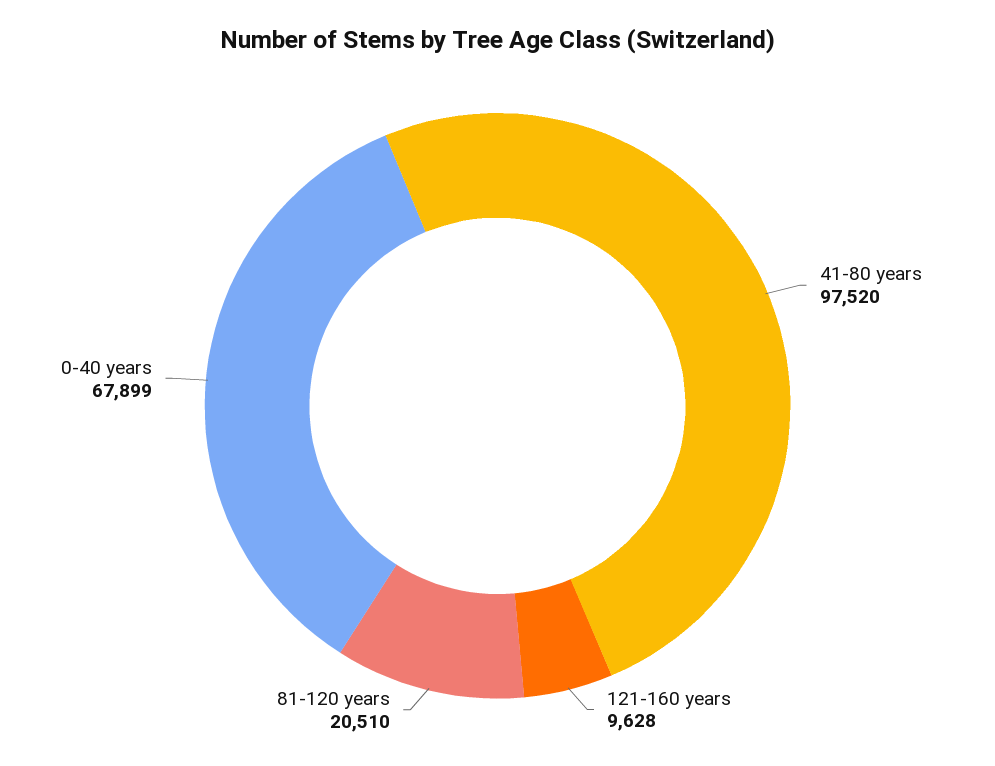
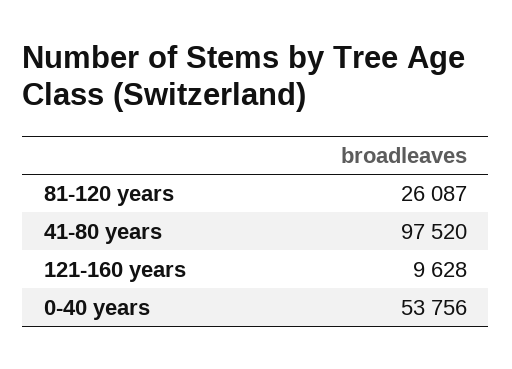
81-120 years: 20510 -> 26087
0-40 years: 67899 -> 53756

